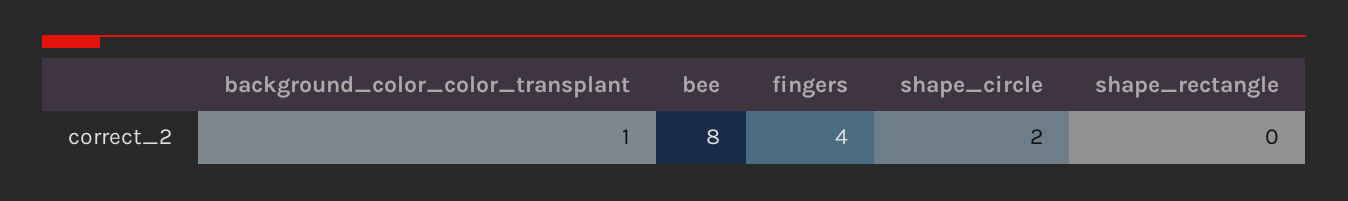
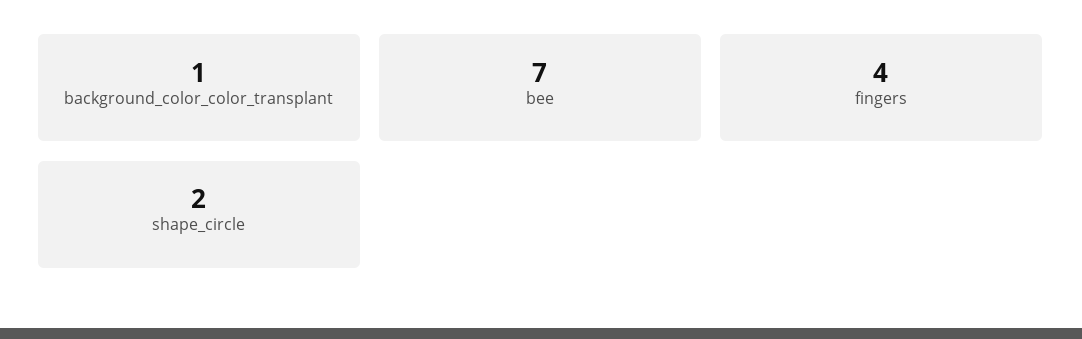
bee: 8 -> 7
shape_rectangle: 0 -> none

